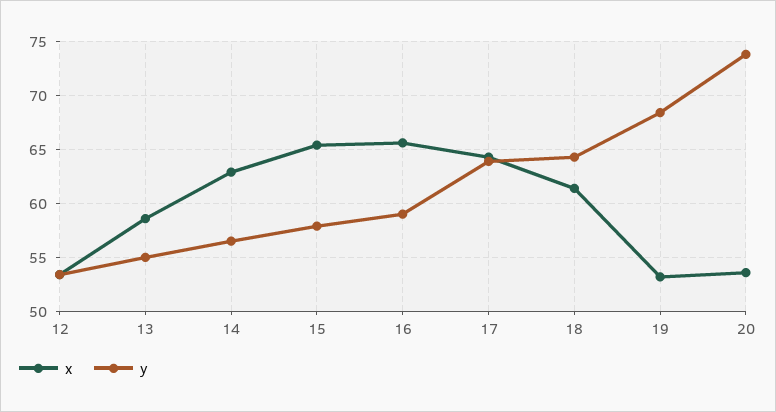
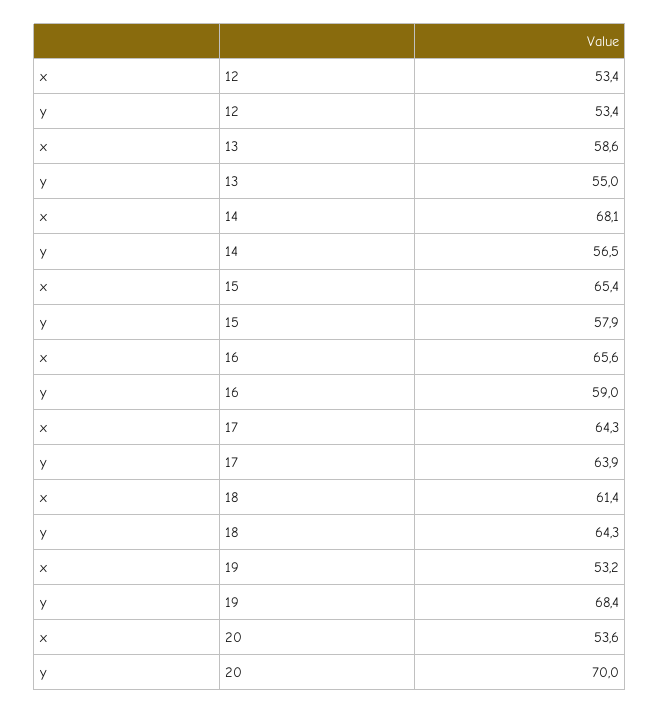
x, 14: 63 -> 68.1
y, 20: 74 -> 70

